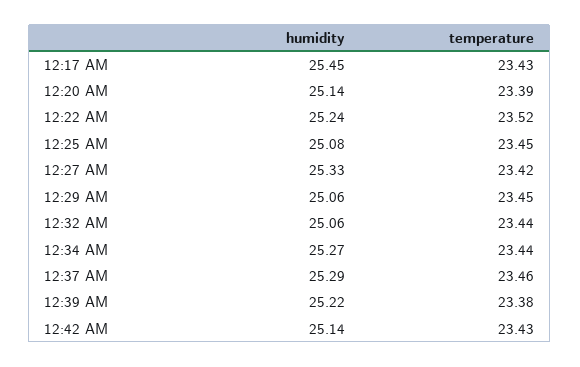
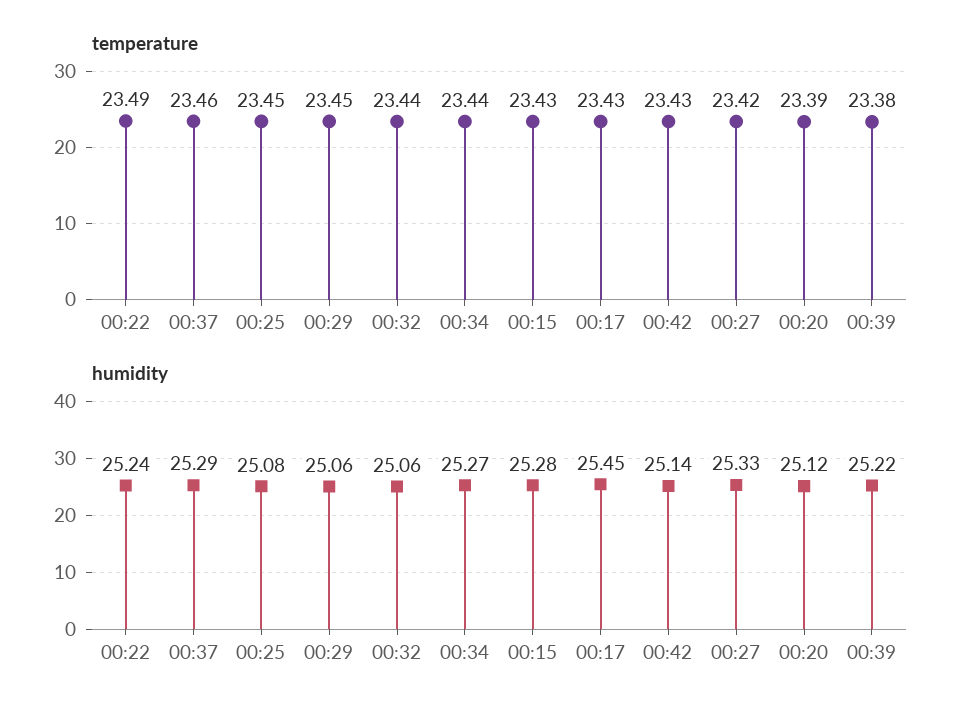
humidity, 12:20 AM: 25.14 -> 25.12
temperature, 12:22 AM: 23.52 -> 23.49
temperature, 00:15: none -> 23.43
humidity, 00:15: none -> 25.28

